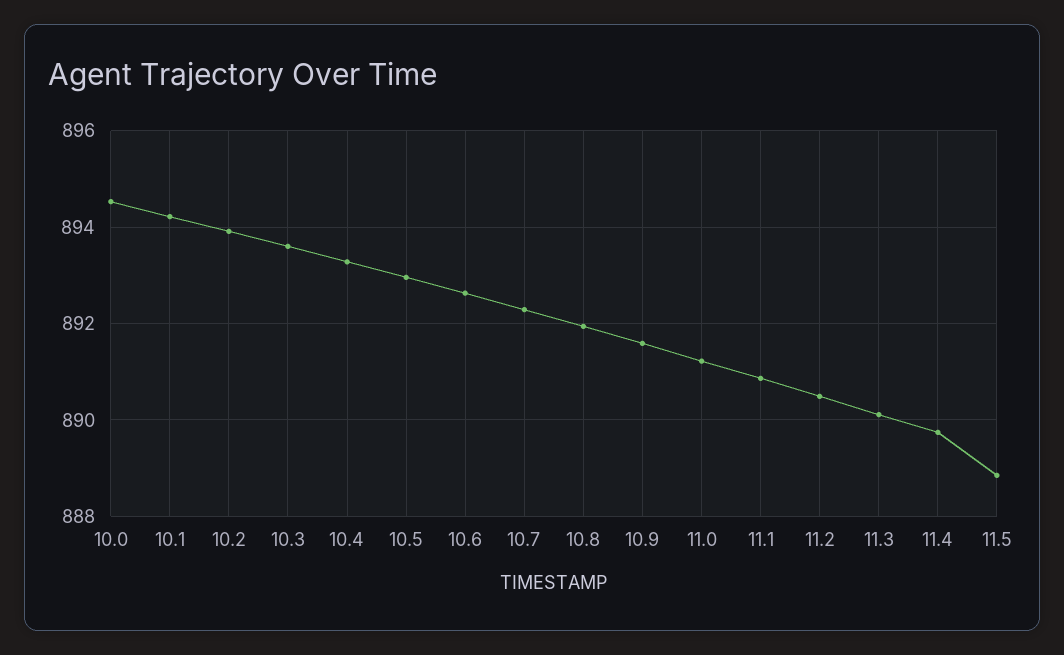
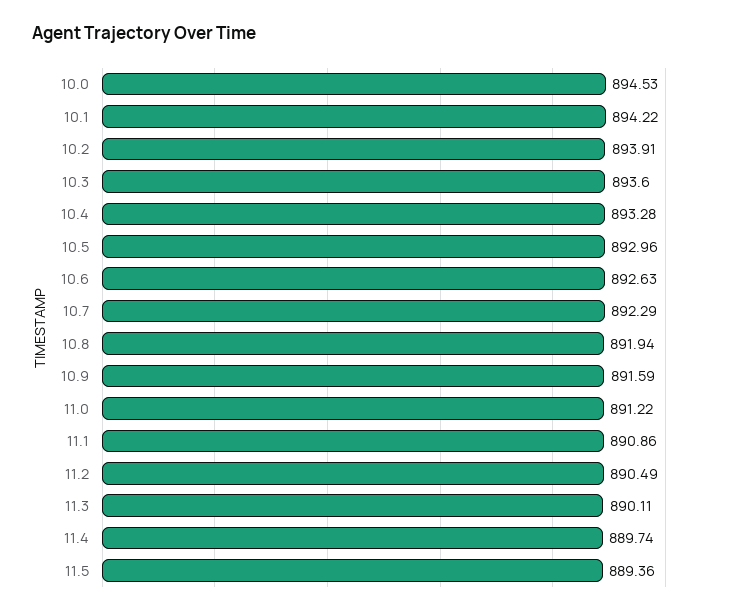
11.5: 888.8 -> 889.36

